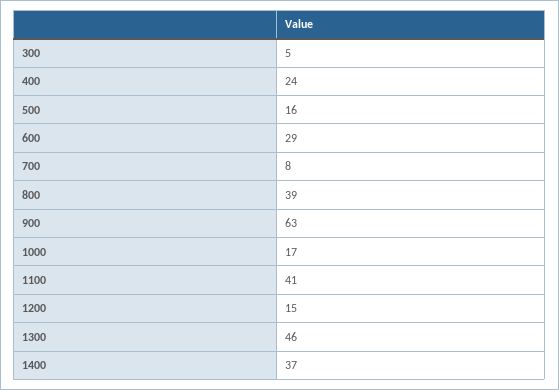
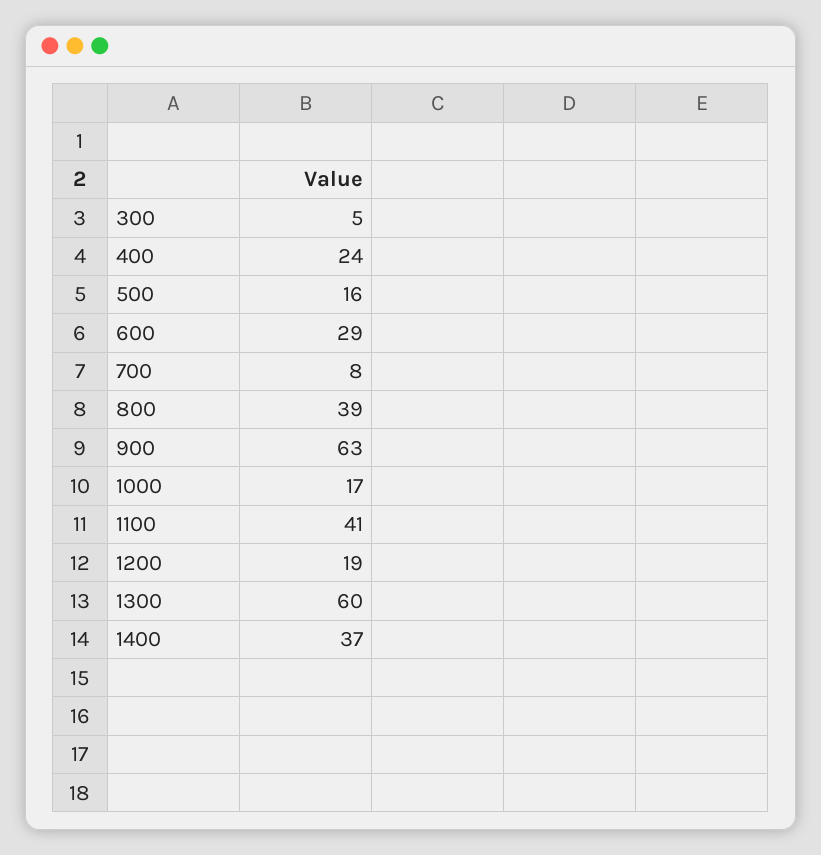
1200: 15 -> 19
1300: 46 -> 60

